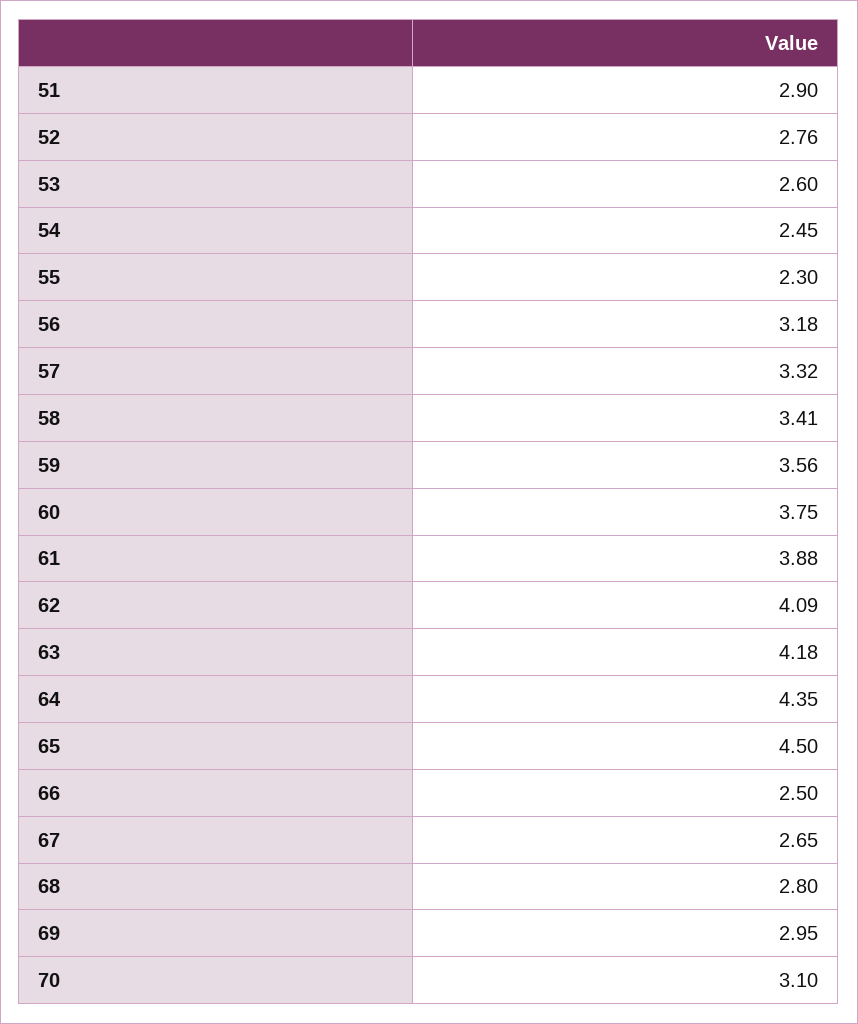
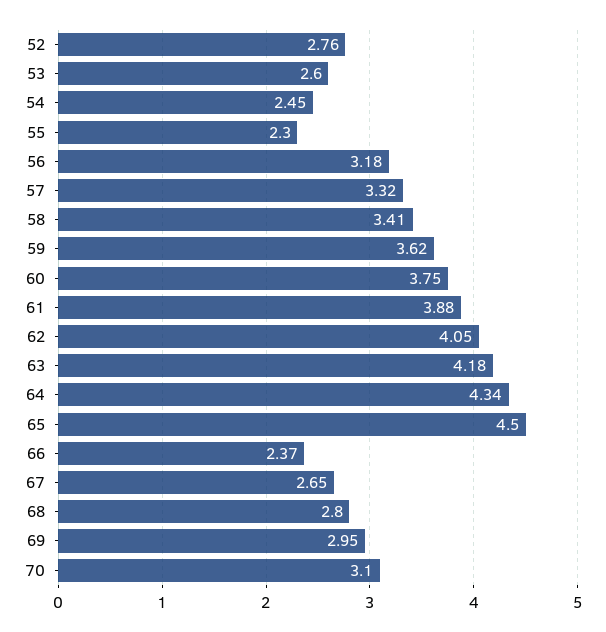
51: 2.9 -> none
59: 3.56 -> 3.62
62: 4.09 -> 4.05
64: 4.35 -> 4.34
66: 2.5 -> 2.37

